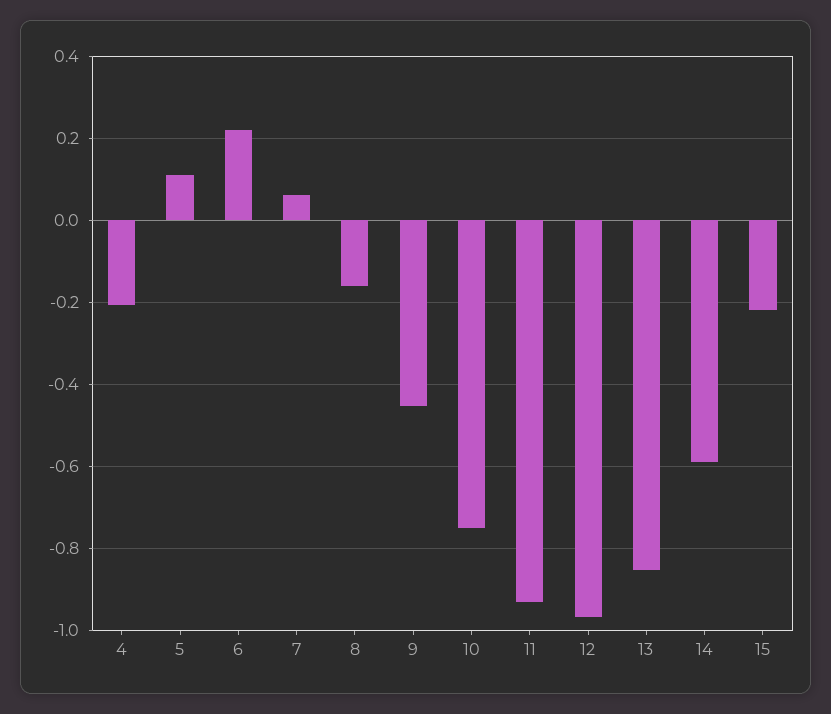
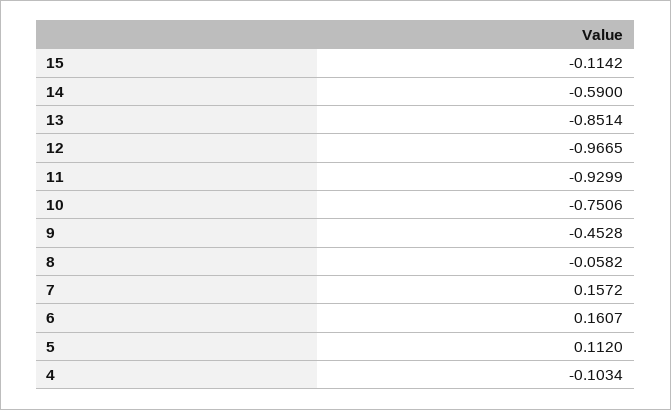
4: -0.2 -> -0.1034
6: 0.22 -> 0.1607
7: 0.06 -> 0.1572
8: -0.16 -> -0.0582
15: -0.22 -> -0.1142

